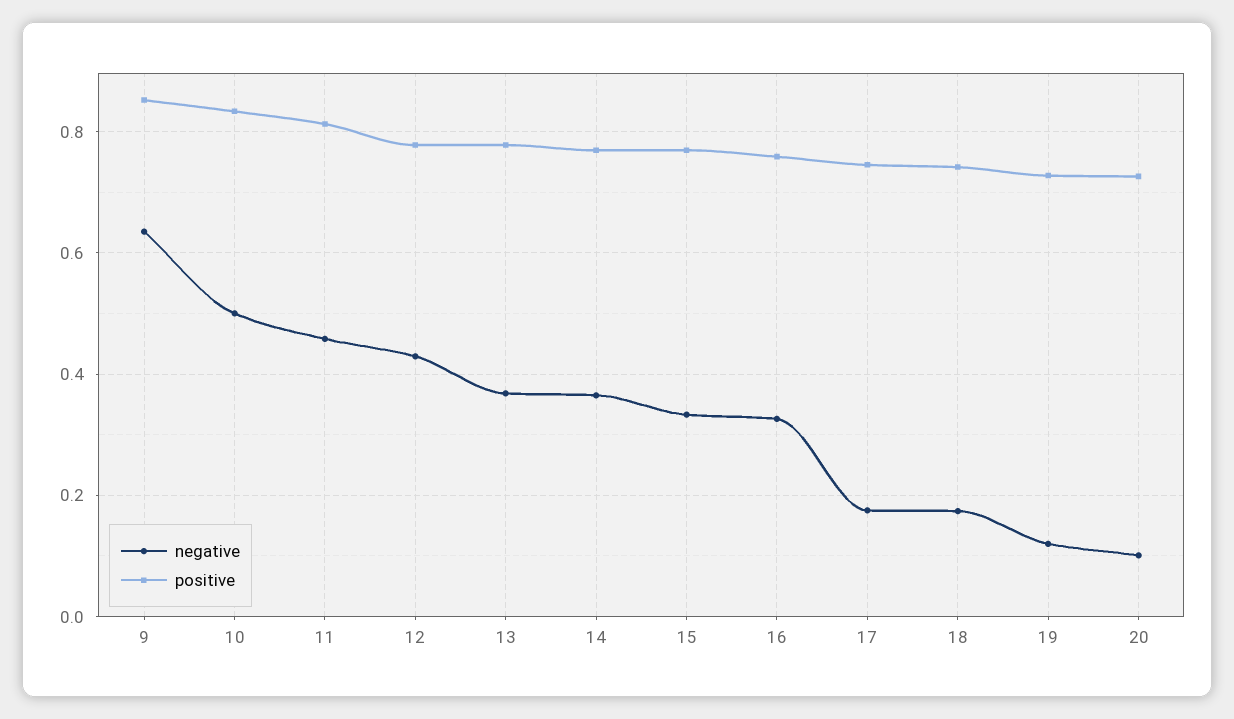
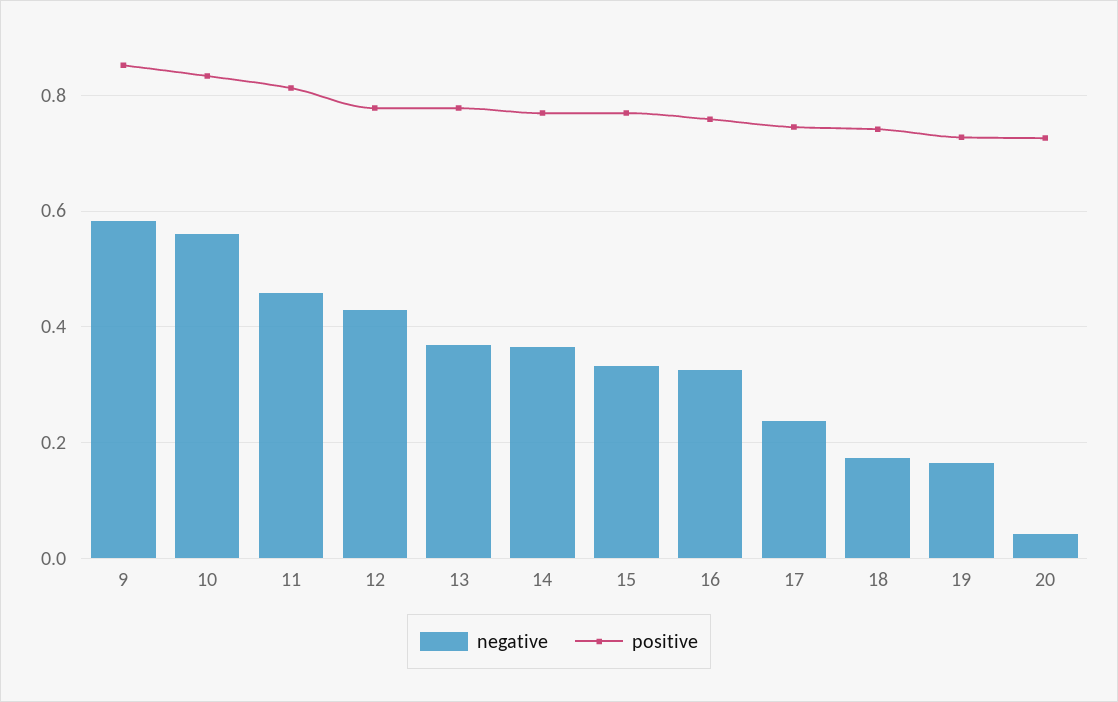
negative, 9: 0.64 -> 0.58
negative, 10: 0.5 -> 0.56
negative, 17: 0.18 -> 0.24
negative, 19: 0.12 -> 0.16
negative, 20: 0.1 -> 0.04

